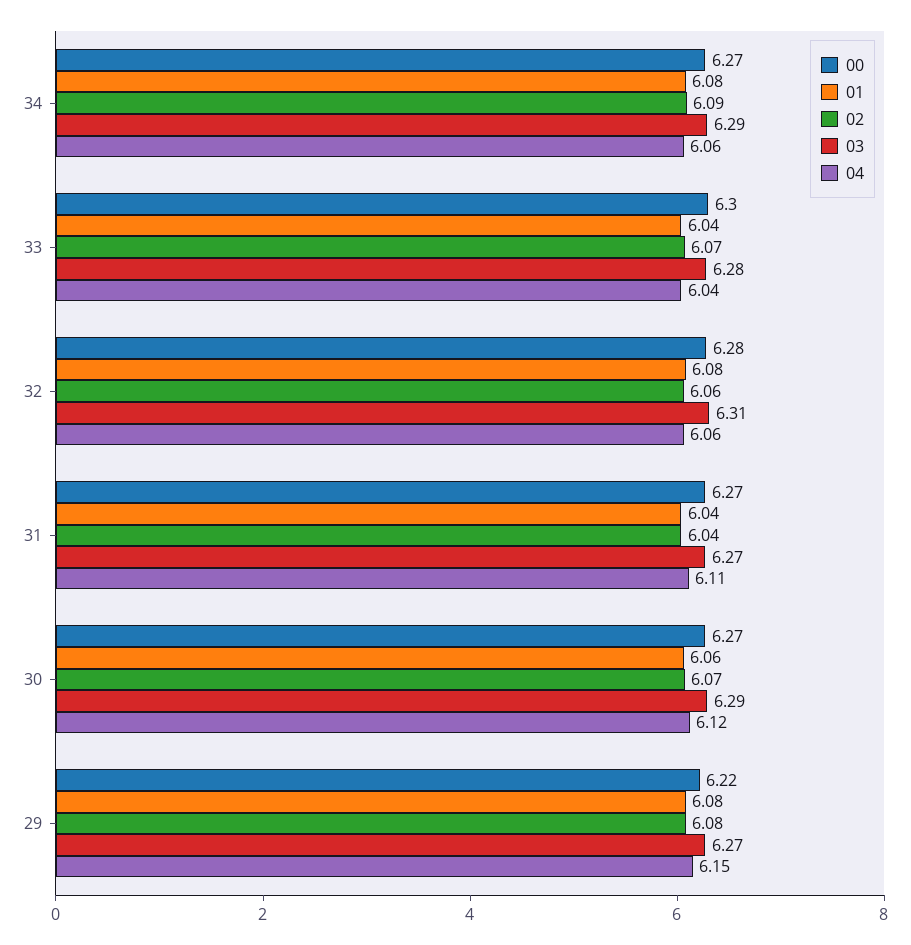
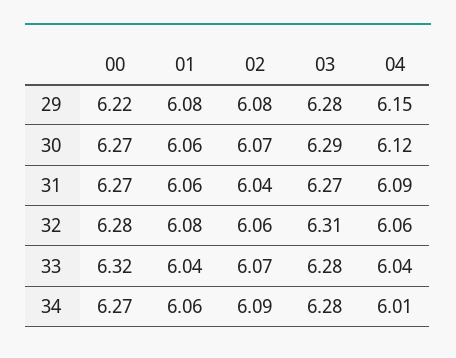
01, 34: 6.08 -> 6.06
03, 34: 6.29 -> 6.28
04, 34: 6.06 -> 6.01
00, 33: 6.3 -> 6.32
01, 31: 6.04 -> 6.06
04, 31: 6.11 -> 6.09
03, 29: 6.27 -> 6.28

